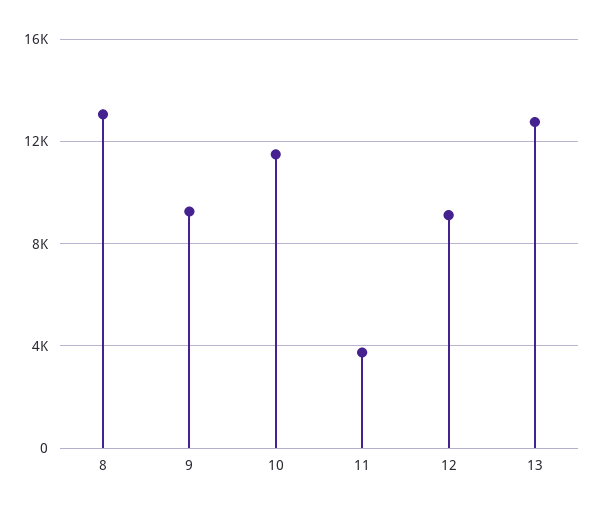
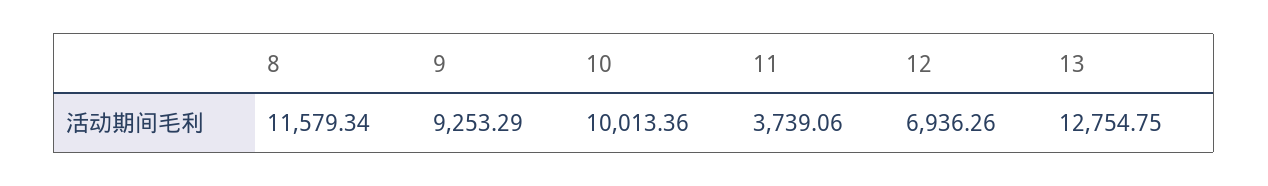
8: 13000 -> 11579.34
10: 11500 -> 10013.36
12: 9000 -> 6936.26

